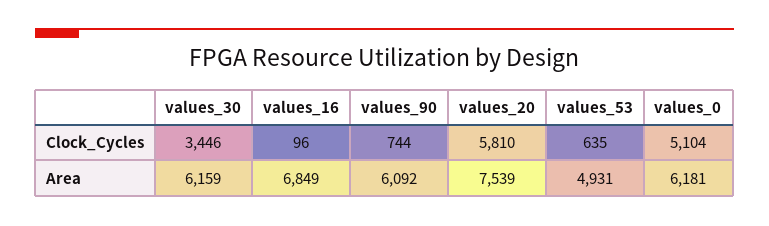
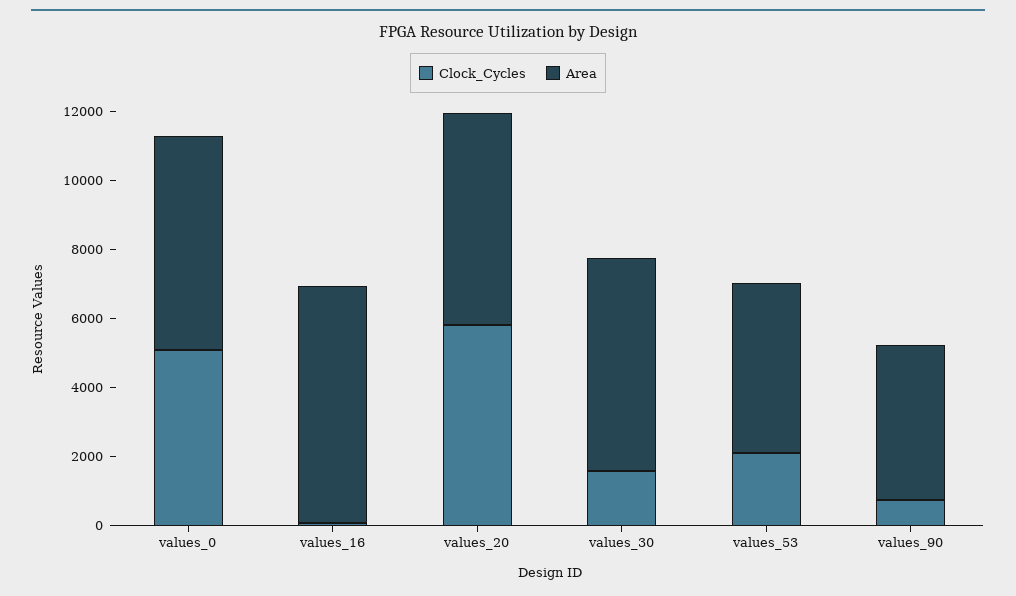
Clock_Cycles, values_30: 3446 -> 1500
Clock_Cycles, values_53: 635 -> 2000
Area, values_90: 6092 -> 4500
Area, values_20: 7539 -> 6000

